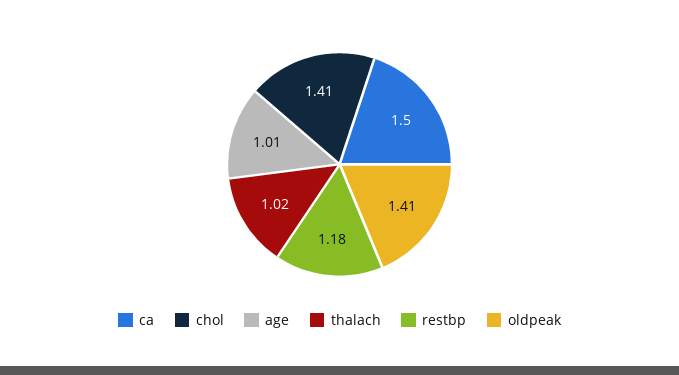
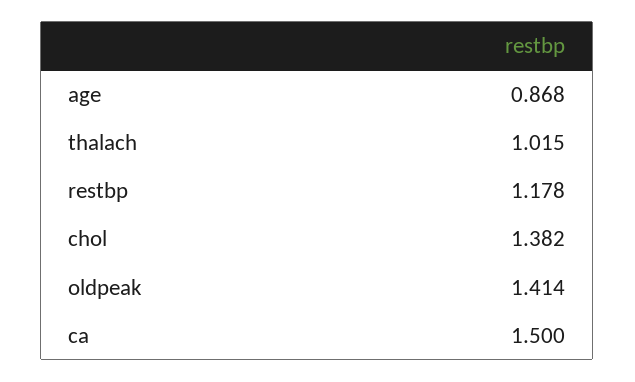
chol: 1.41 -> 1.382
age: 1.01 -> 0.868

